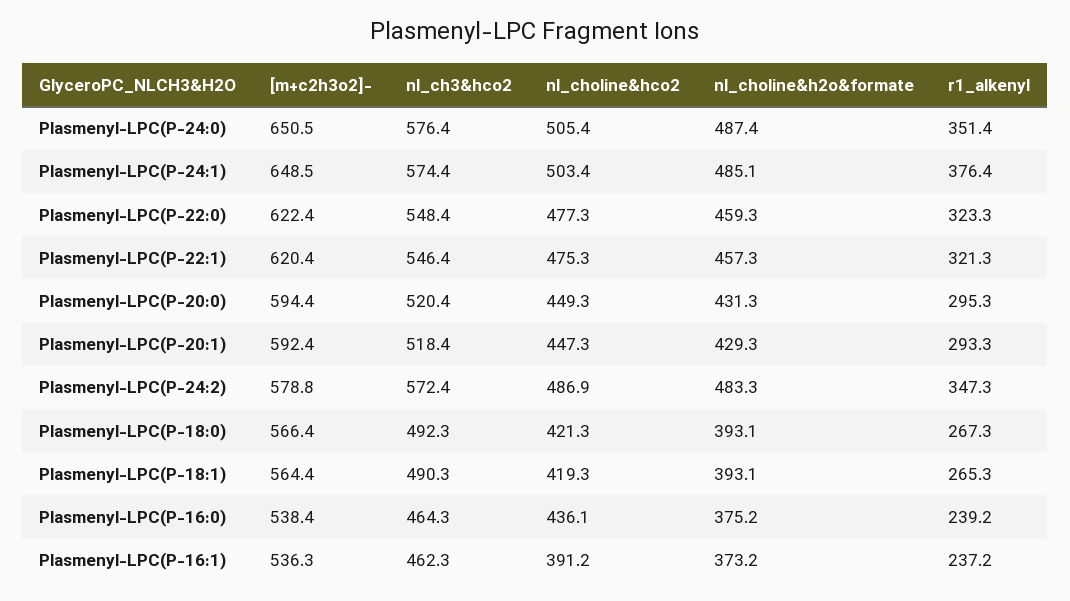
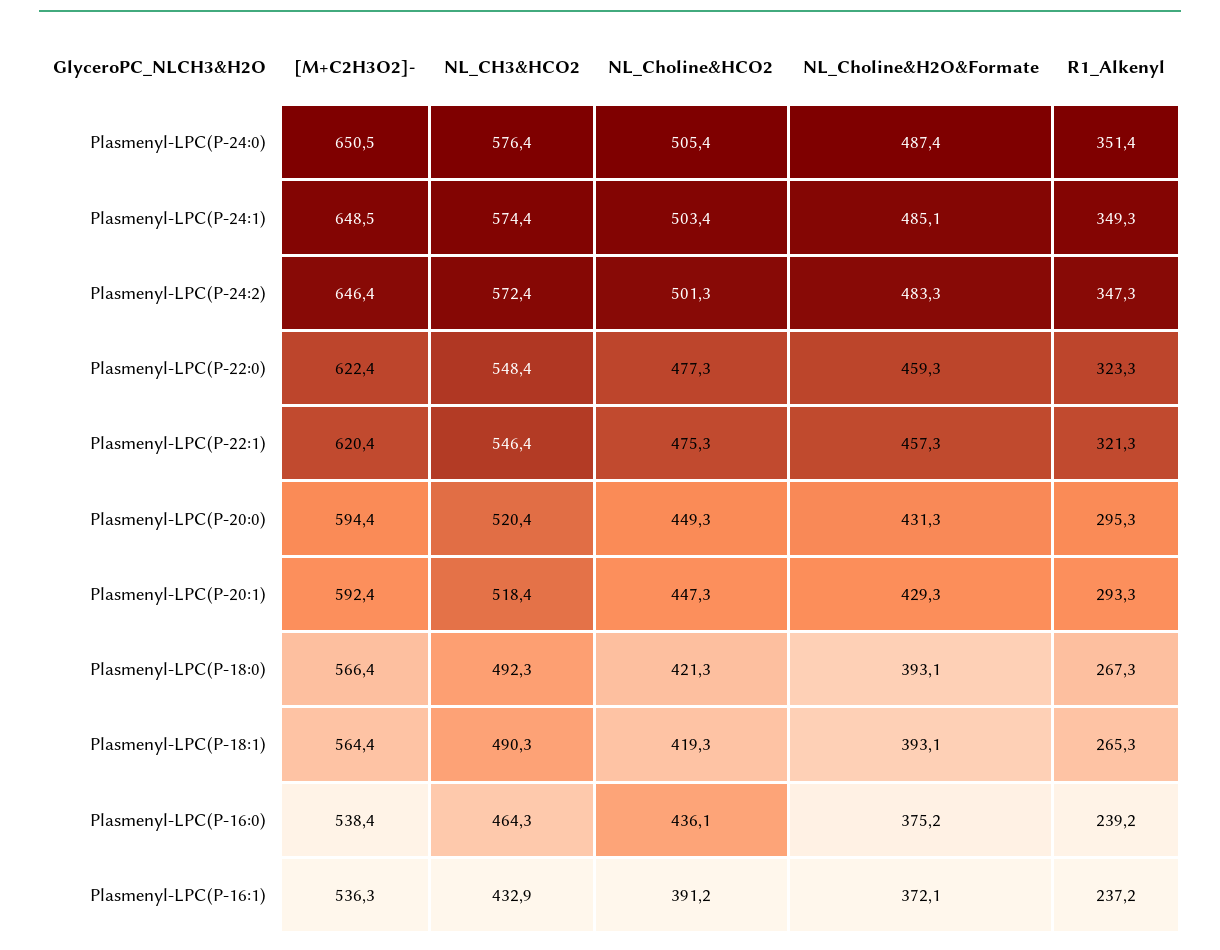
r1_alkenyl, Plasmenyl-LPC(P-24:1): 376.4 -> 349.3
[m+c2h3o2]-, Plasmenyl-LPC(P-24:2): 578.8 -> 646.4
nl_choline&hco2, Plasmenyl-LPC(P-24:2): 486.9 -> 501.3
nl_ch3&hco2, Plasmenyl-LPC(P-16:1): 462.3 -> 432.9
nl_choline&h2o&formate, Plasmenyl-LPC(P-16:1): 373.2 -> 372.1

